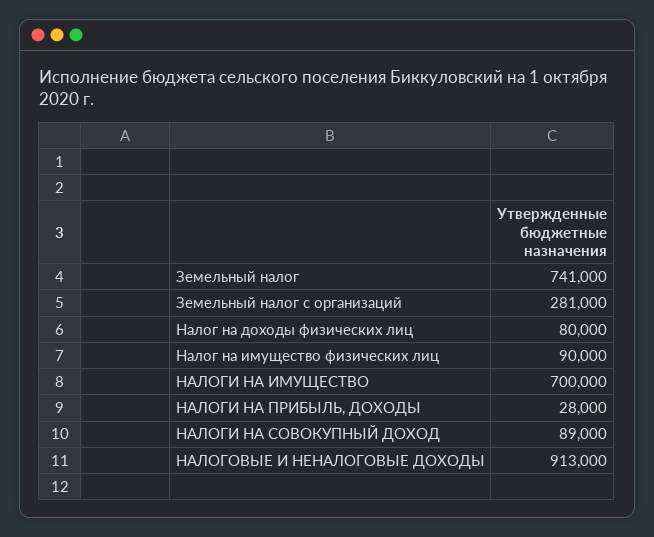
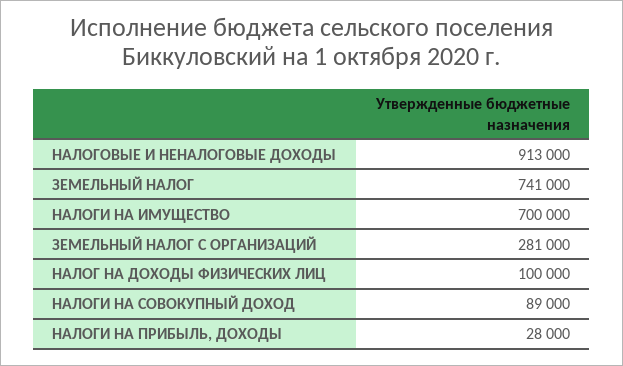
Налог на доходы физических лиц: 80000 -> 100000
Налог на имущество физических лиц: 90000 -> none

